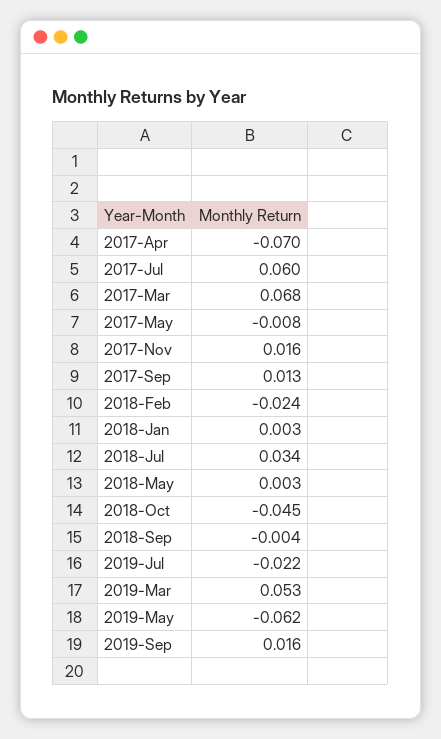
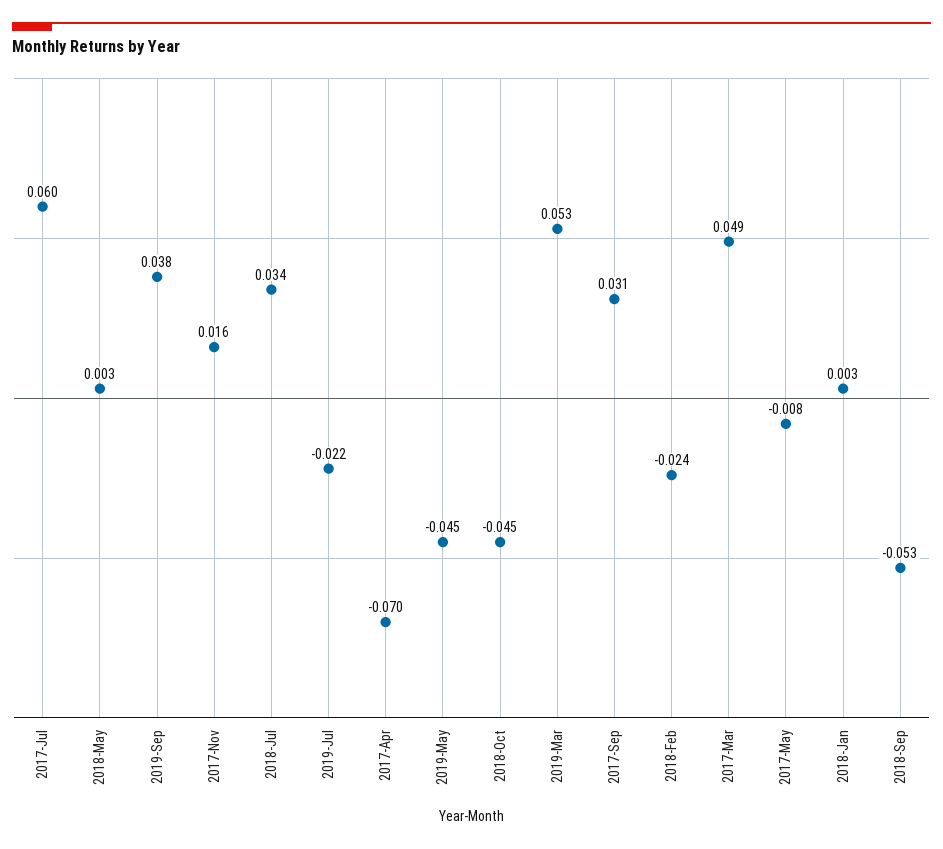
2017-Mar: 0.068 -> 0.049
2017-Sep: 0.013 -> 0.031
2018-Sep: -0.004 -> -0.053
2019-May: -0.062 -> -0.045
2019-Sep: 0.016 -> 0.038

